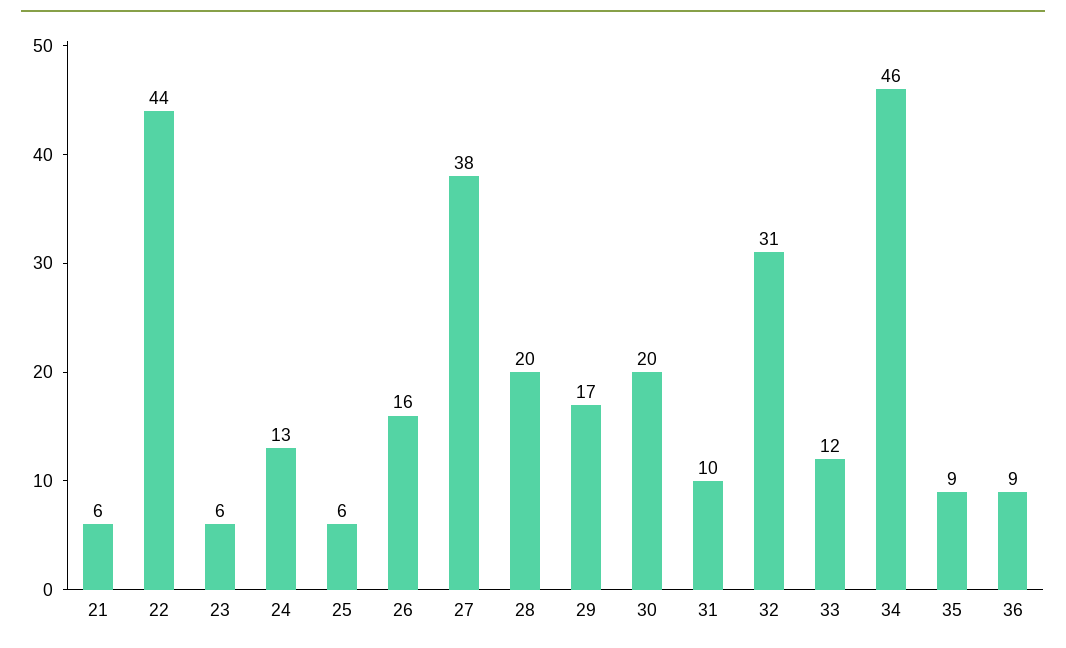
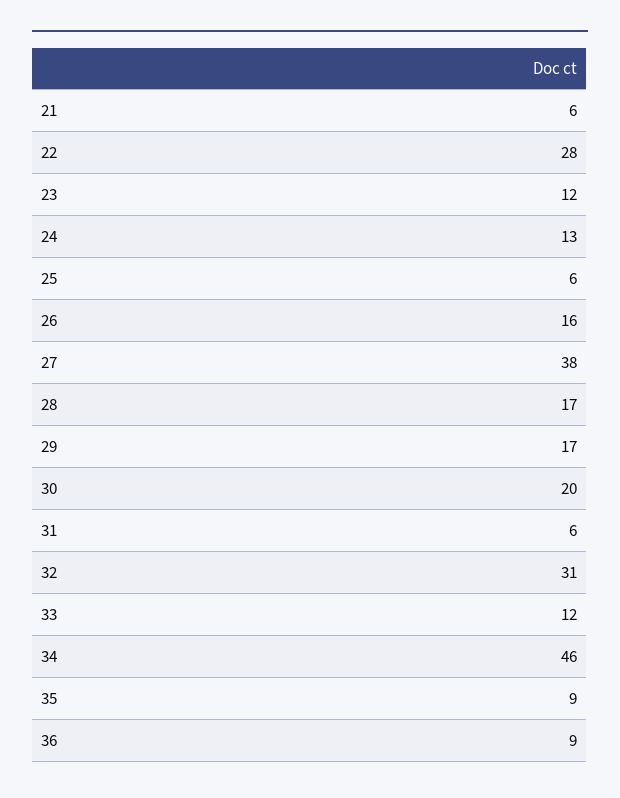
22: 44 -> 28
23: 6 -> 12
28: 20 -> 17
31: 10 -> 6

